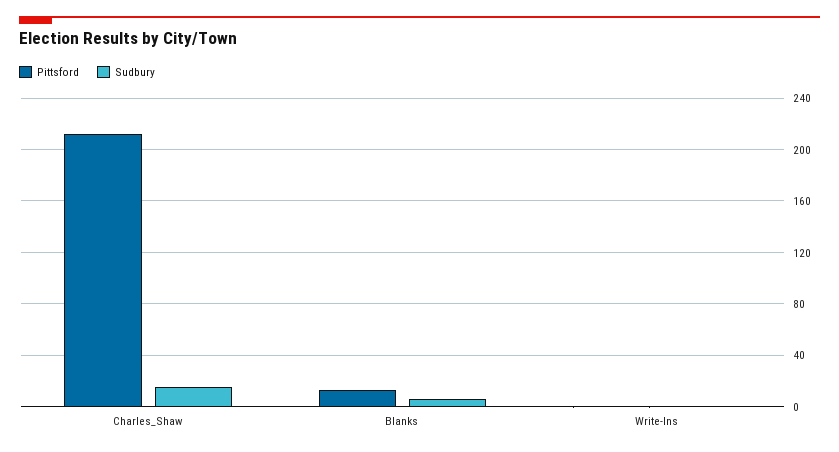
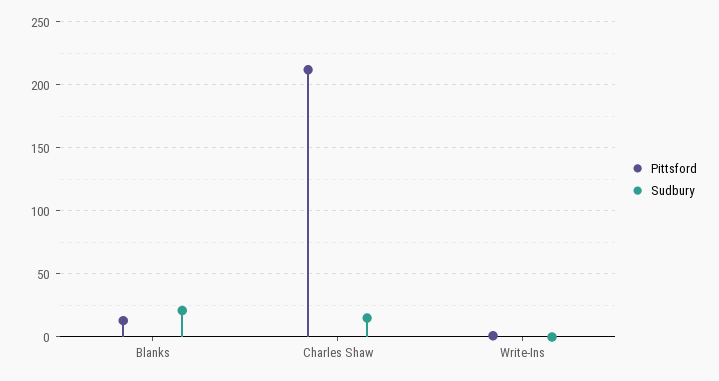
Sudbury, Blanks: 5 -> 20

